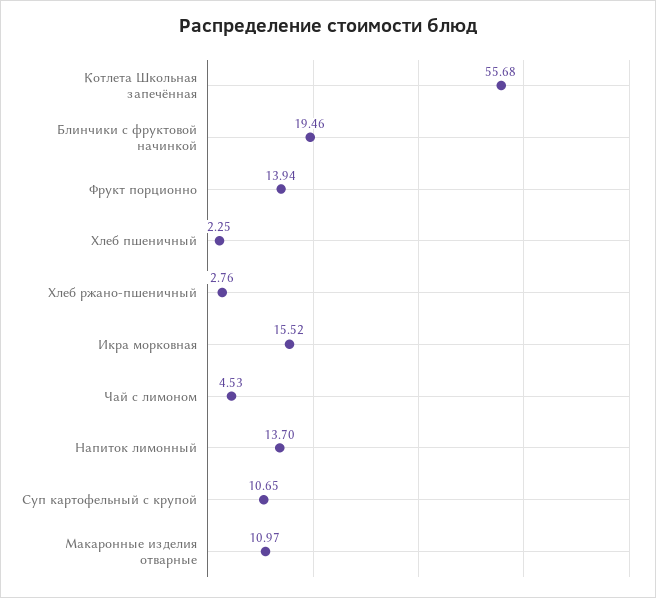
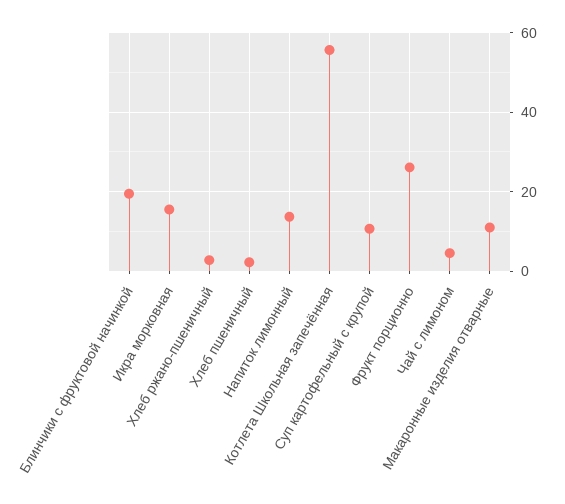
Фрукт порционно: 13.94 -> 26

